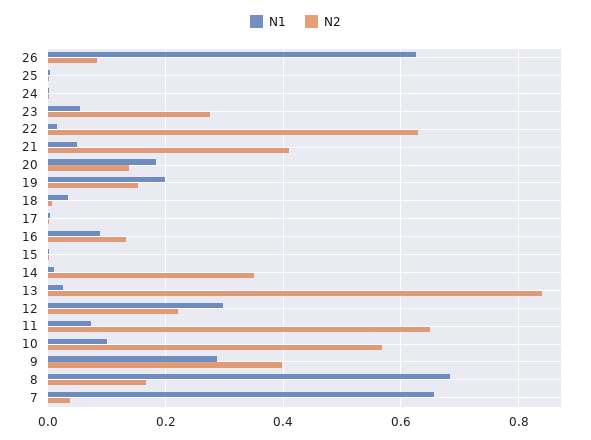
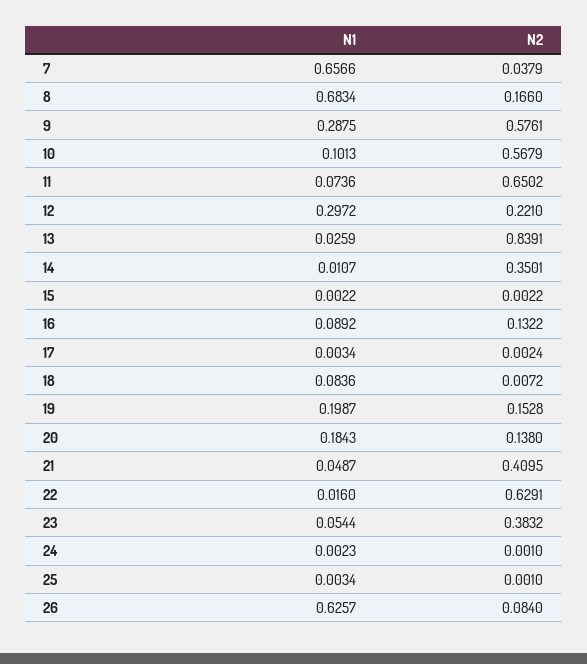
N2, 23: 0.28 -> 0.3832
N1, 18: 0.04 -> 0.0836
N2, 9: 0.4 -> 0.5761

